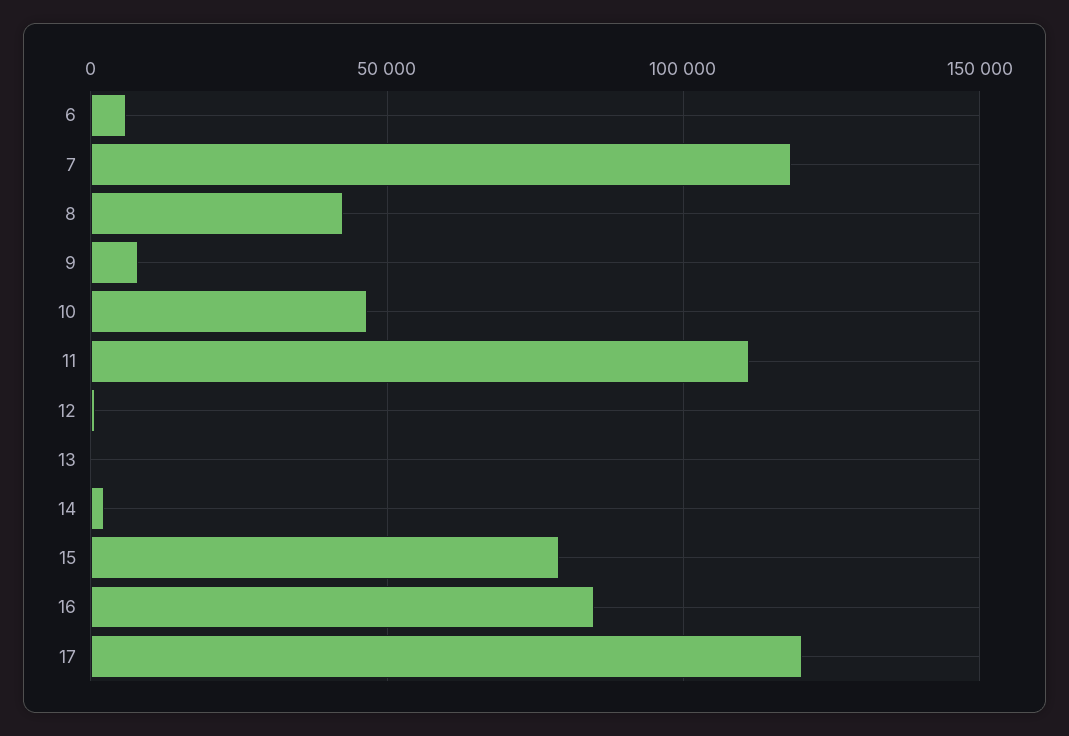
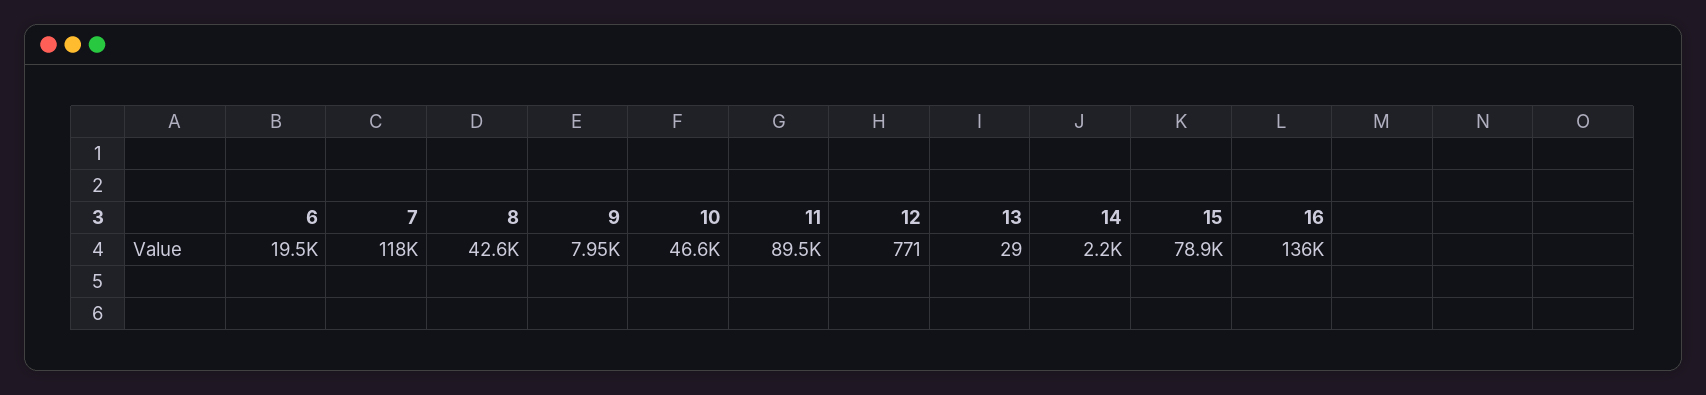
6: 5000 -> 19500
11: 110000 -> 89500
16: 85000 -> 136000
17: 120000 -> none

